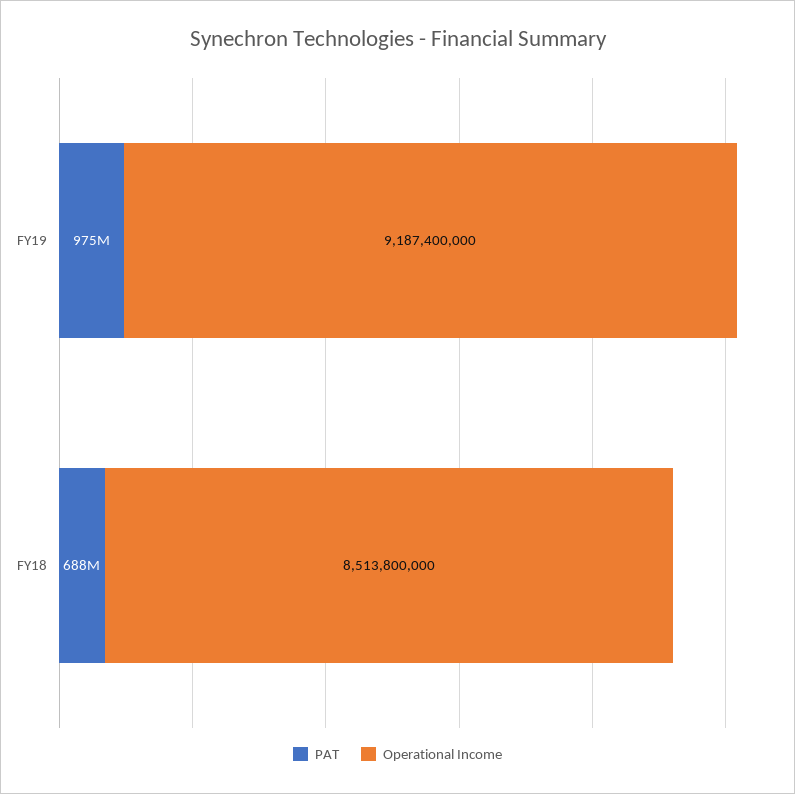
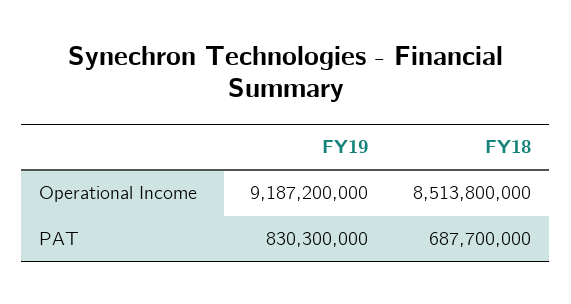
PAT, FY19: 975000000 -> 830300000
Operational Income, FY19: 9187400000 -> 9187200000

